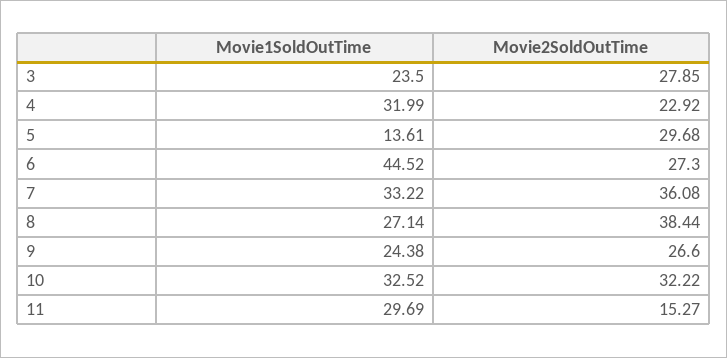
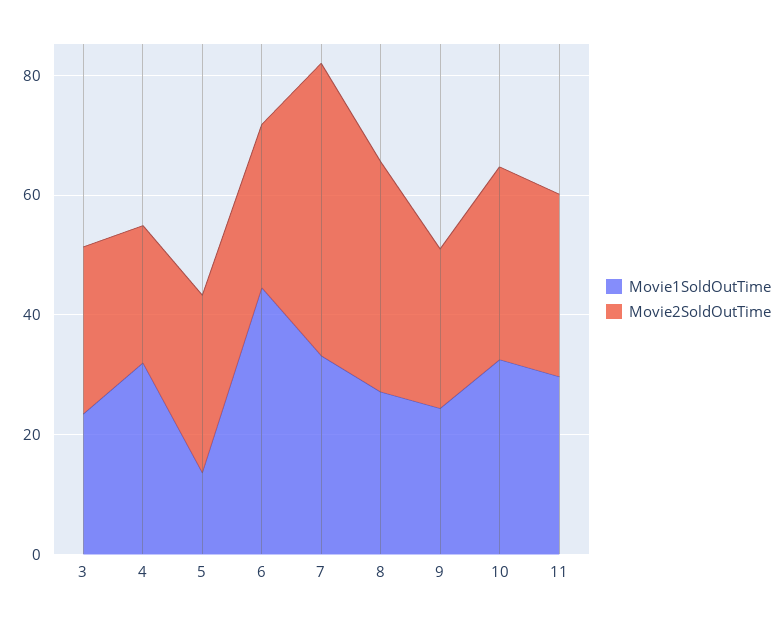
Movie2SoldOutTime, 7: 36.08 -> 50
Movie2SoldOutTime, 11: 15.27 -> 30

